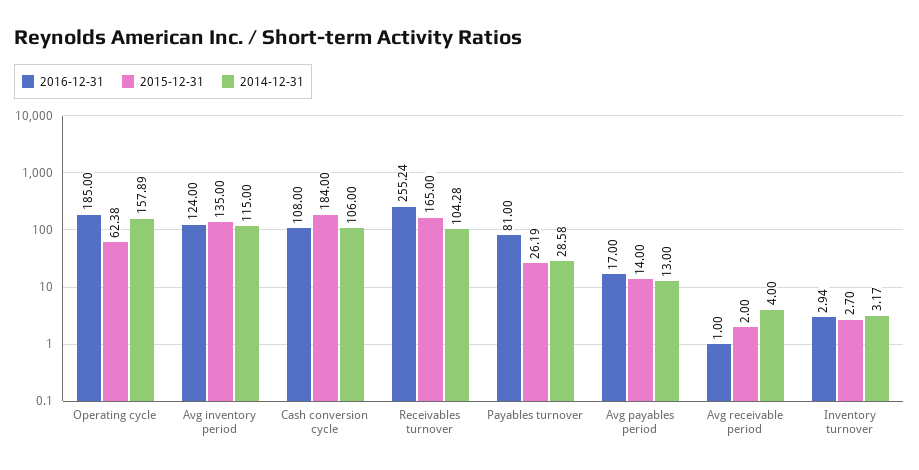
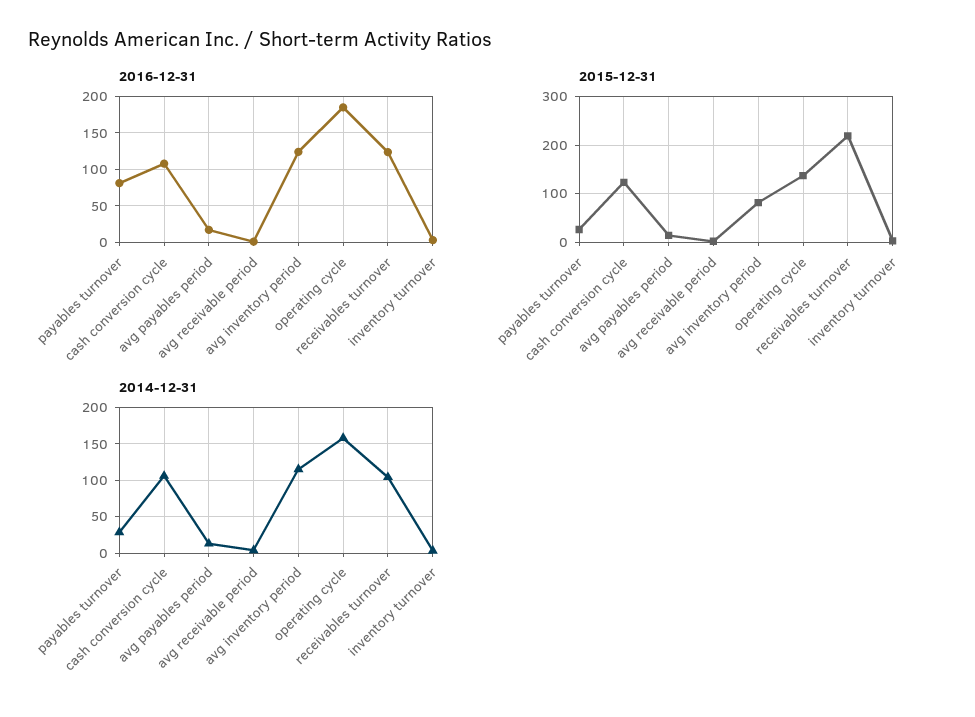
2015-12-31, Operating cycle: 62.38 -> 140
2015-12-31, Avg inventory period: 135 -> 80
2015-12-31, Cash conversion cycle: 184 -> 120
2016-12-31, Receivables turnover: 255.24 -> 120
2015-12-31, Receivables turnover: 165 -> 220

